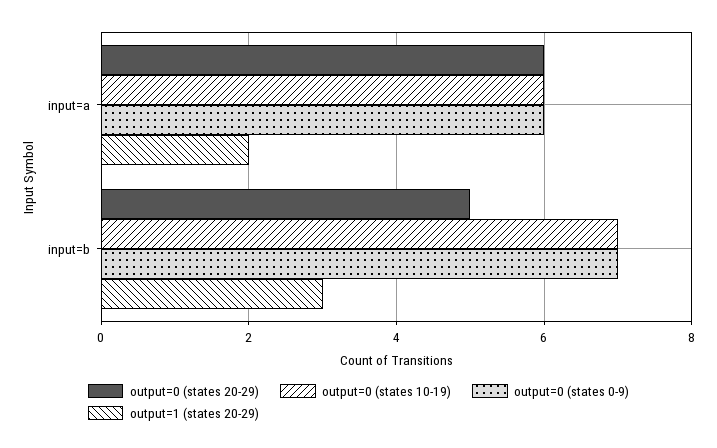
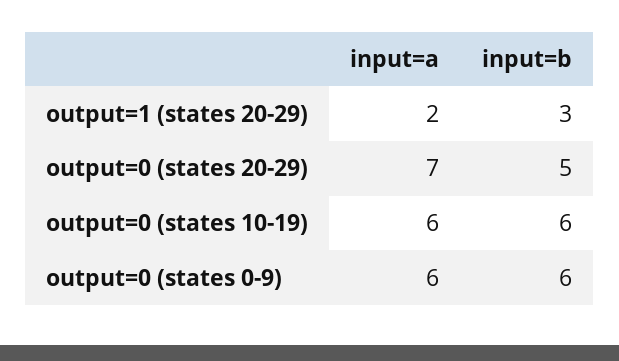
output=0 (states 20-29), input=a: 6 -> 7
output=0 (states 10-19), input=b: 7 -> 6
output=0 (states 0-9), input=b: 7 -> 6

